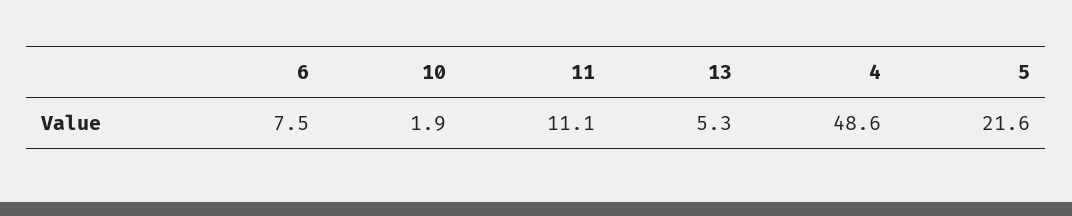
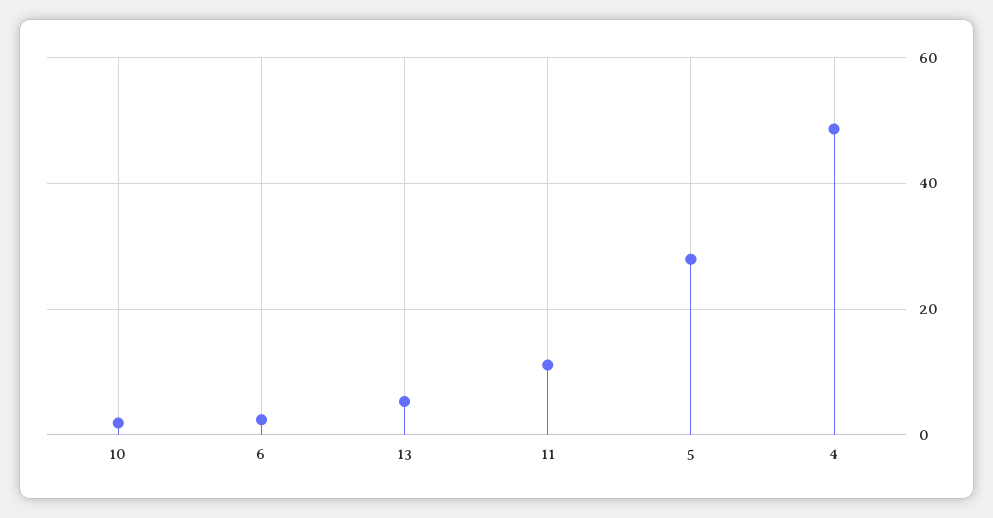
6: 7.5 -> 2
5: 21.6 -> 28

